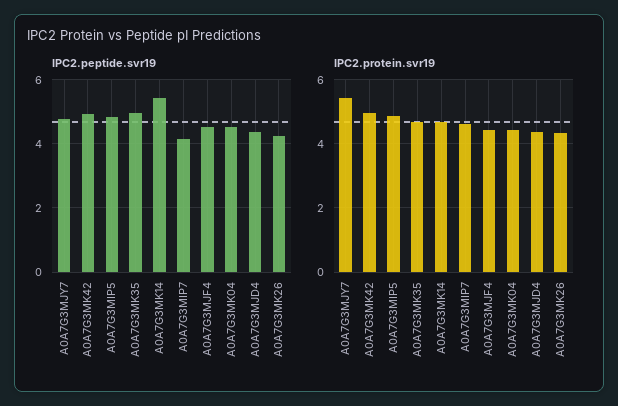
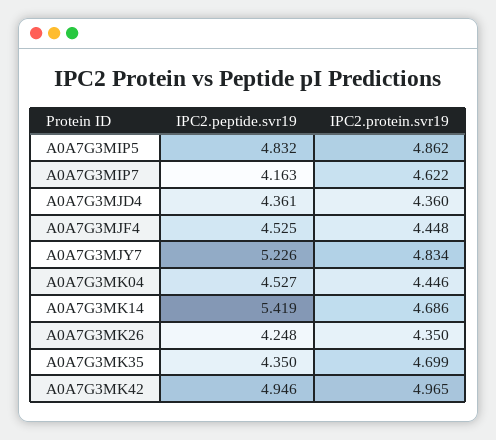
IPC2.peptide.svr19, A0A7G3MJY7: 4.8 -> 5.226
IPC2.peptide.svr19, A0A7G3MK35: 5 -> 4.35
IPC2.protein.svr19, A0A7G3MJY7: 5.4 -> 4.834

